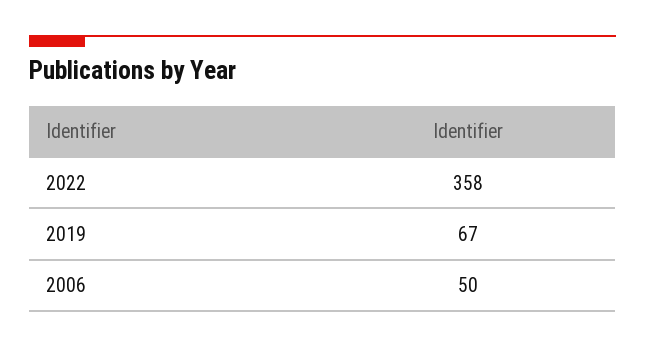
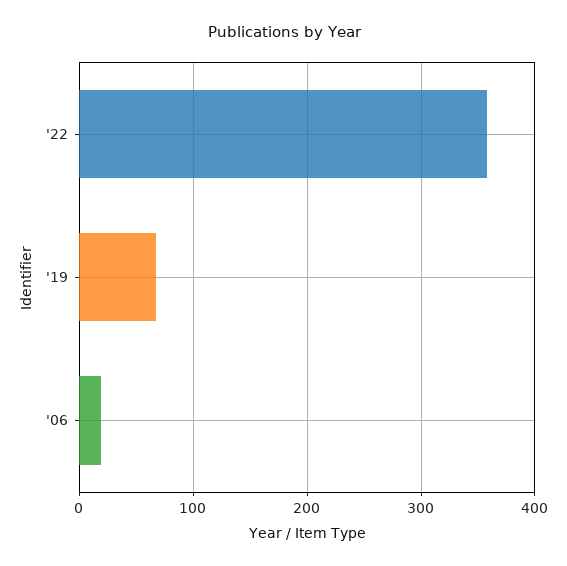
2006: 50 -> 20

